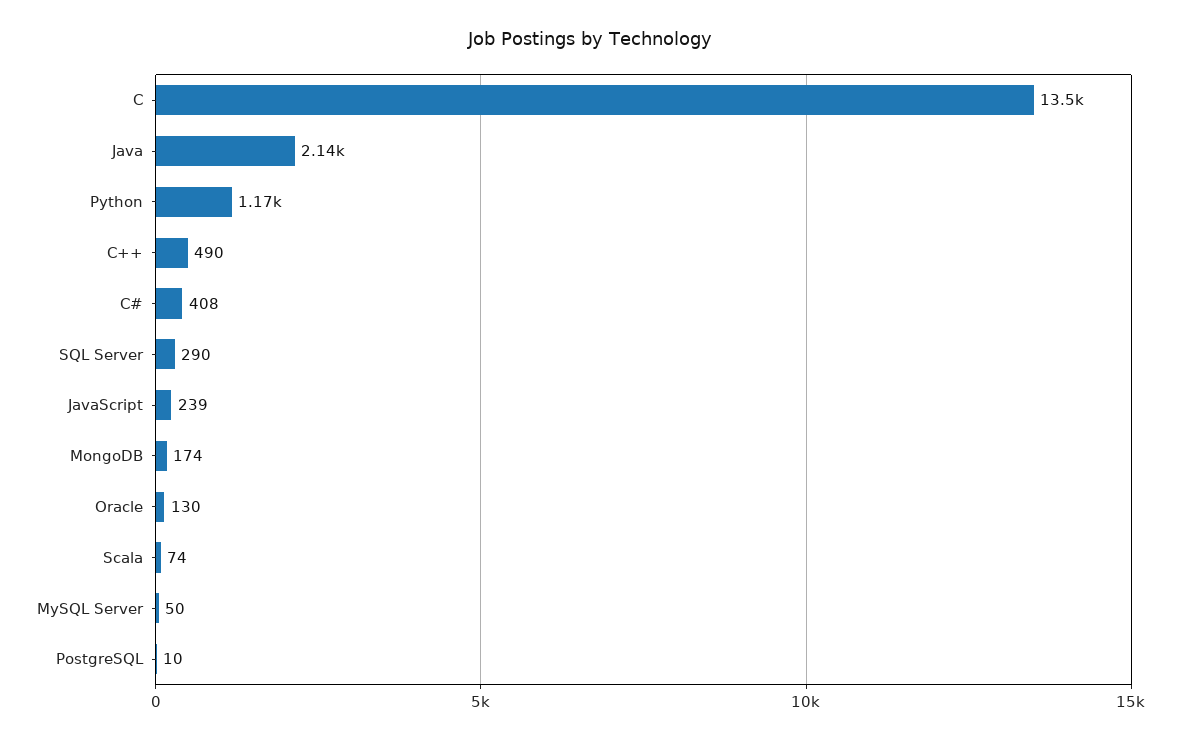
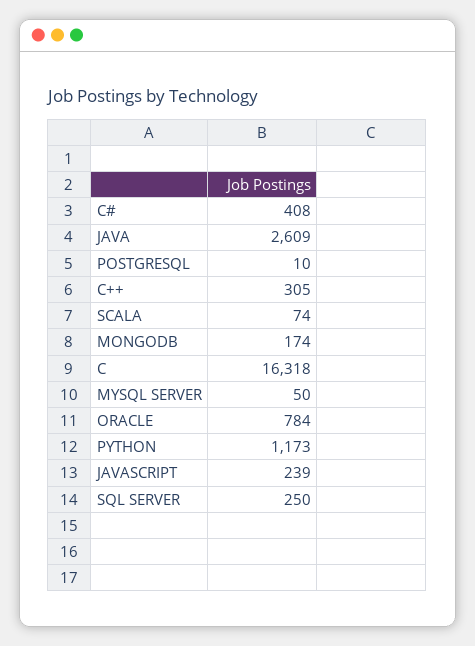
C: 13500 -> 16318
Java: 2140 -> 2609
C++: 490 -> 305
SQL Server: 290 -> 250
Oracle: 130 -> 784

